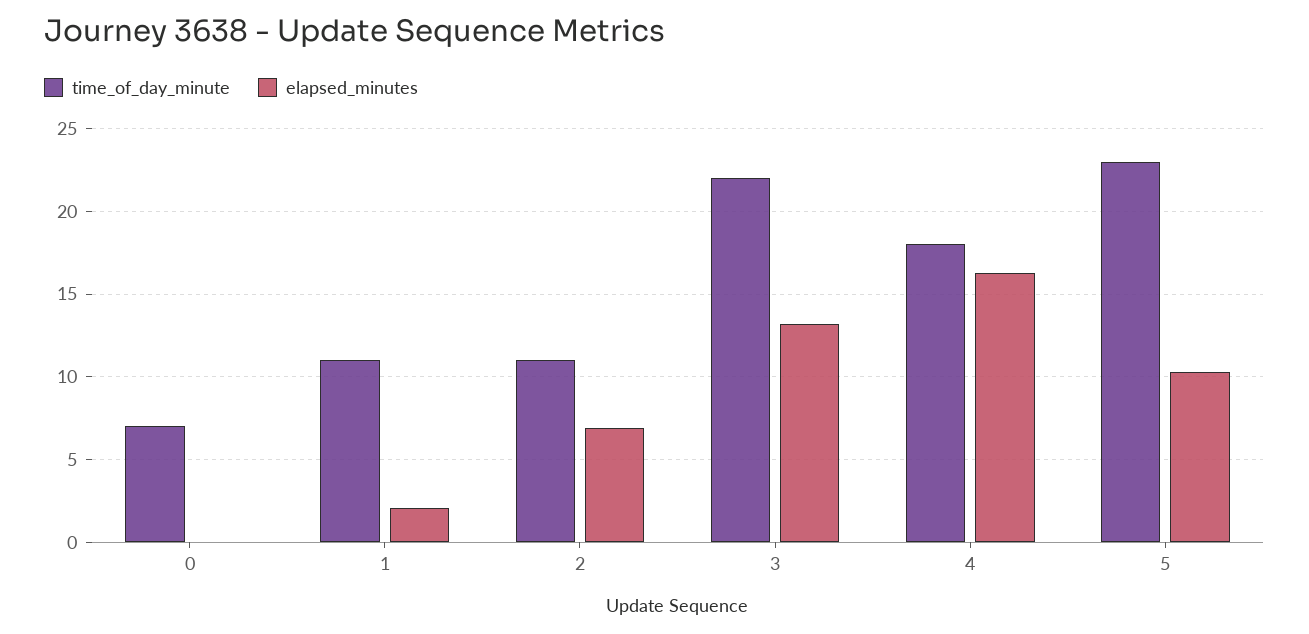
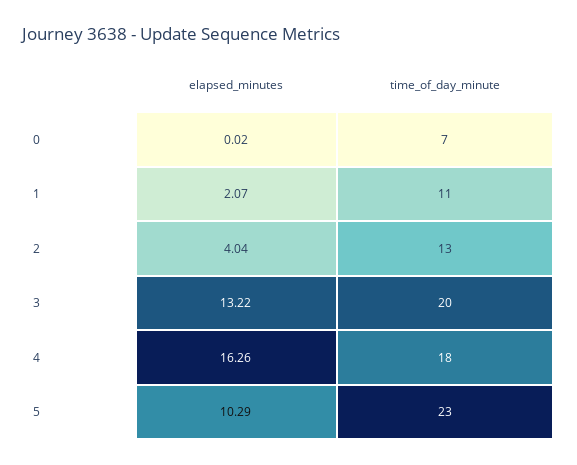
time_of_day_minute, 2: 11 -> 13
elapsed_minutes, 2: 7 -> 4.04
time_of_day_minute, 3: 22 -> 20

